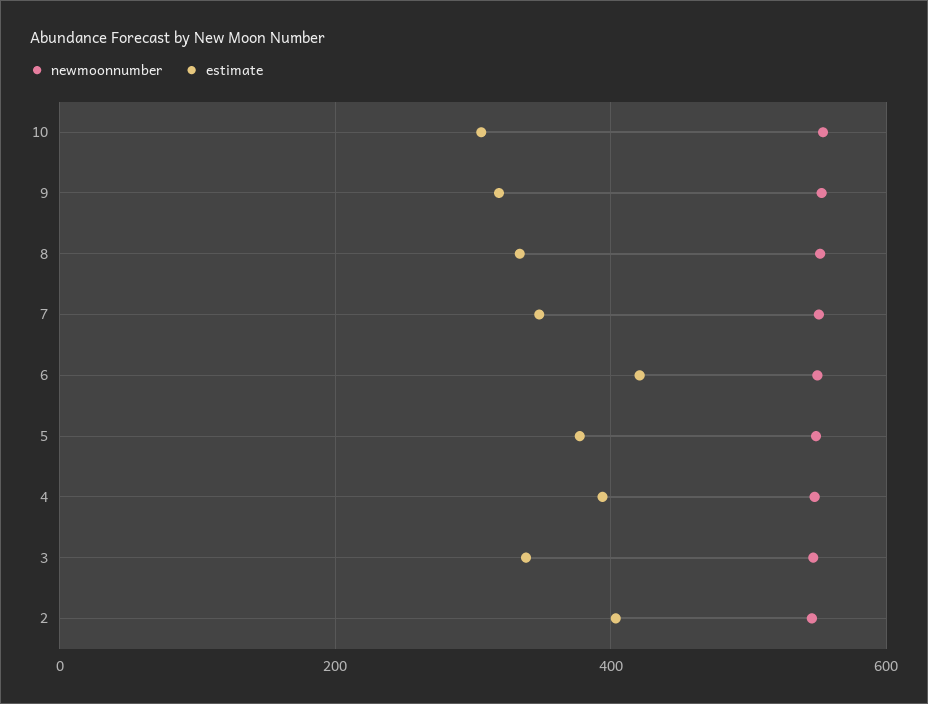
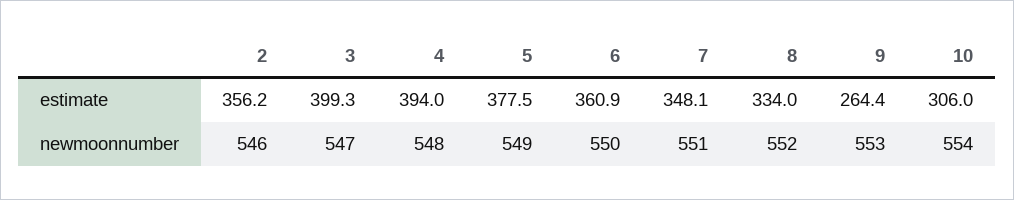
estimate, 9: 320 -> 264.4
estimate, 6: 420 -> 360.9
estimate, 3: 340 -> 399.3
estimate, 2: 400 -> 356.2

